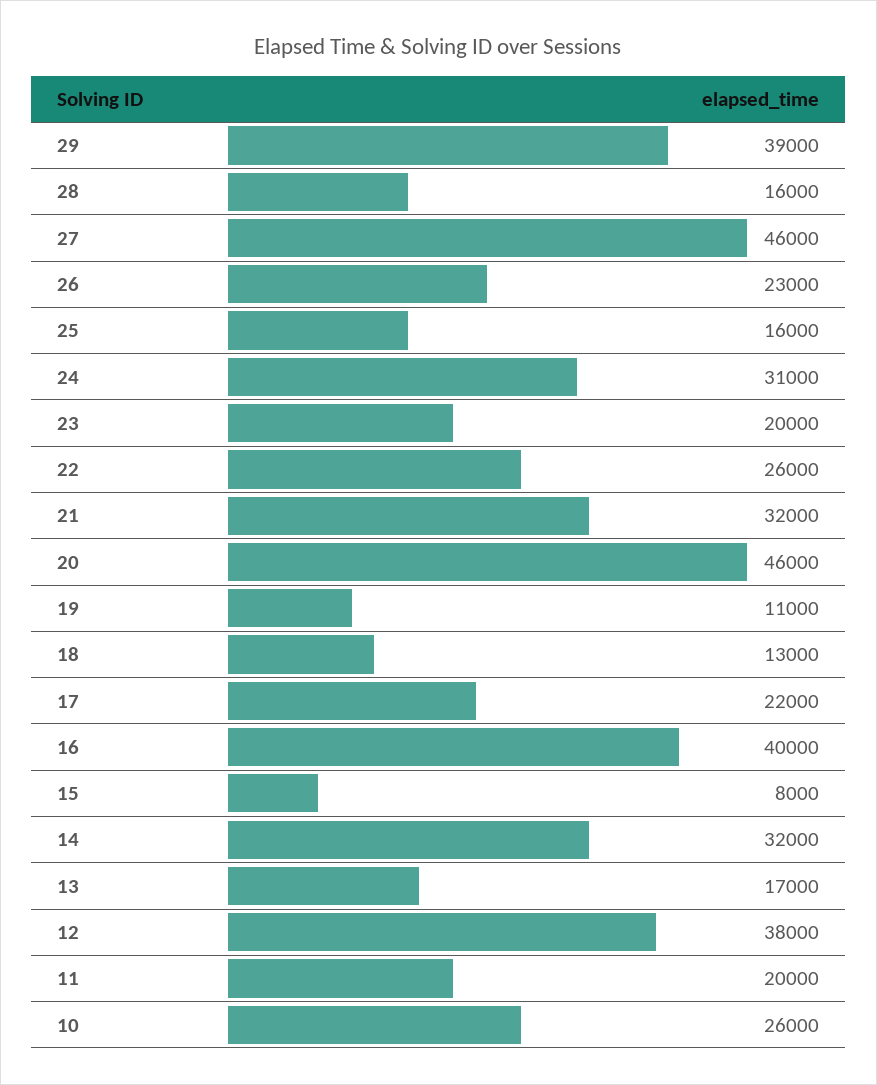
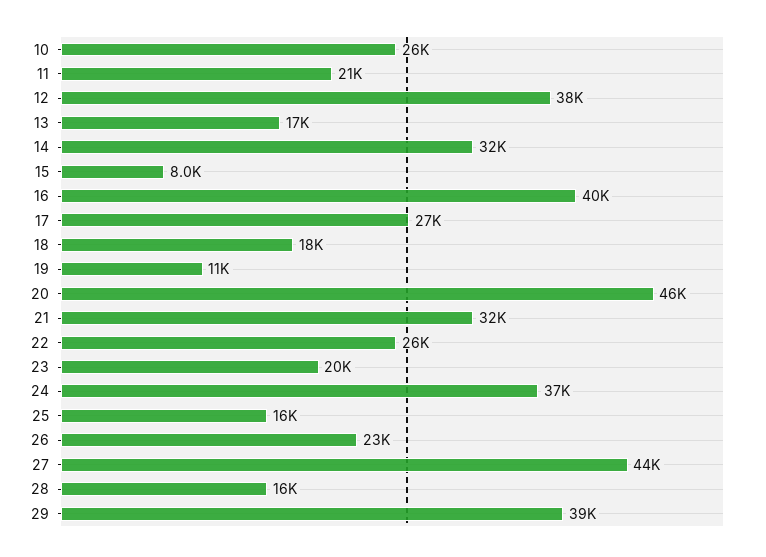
27: 46000 -> 44000
24: 31000 -> 37000
18: 13000 -> 18000
17: 22000 -> 27000
11: 20000 -> 21000

